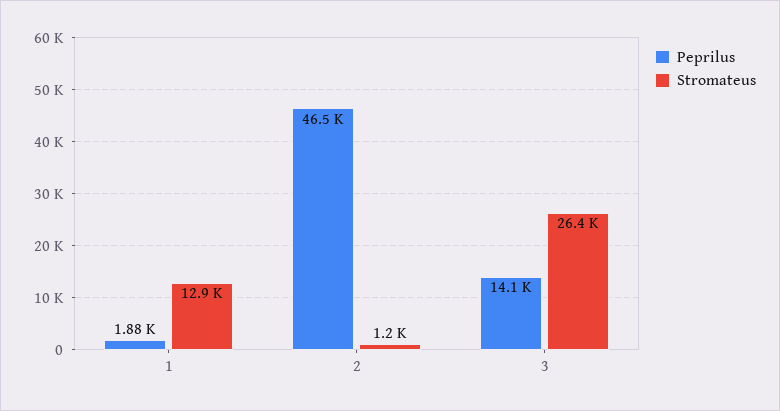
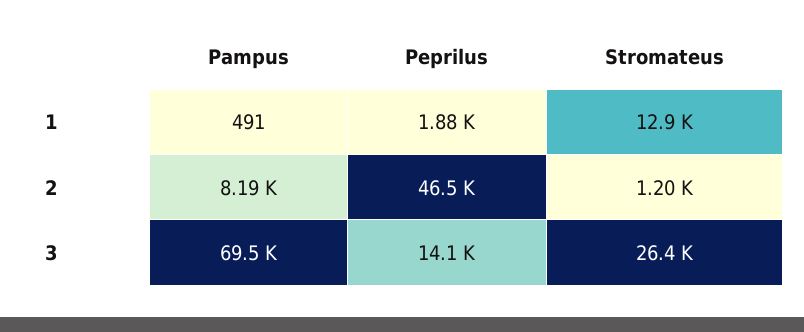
Pampus, 1: none -> 491
Pampus, 2: none -> 8190
Pampus, 3: none -> 69500

